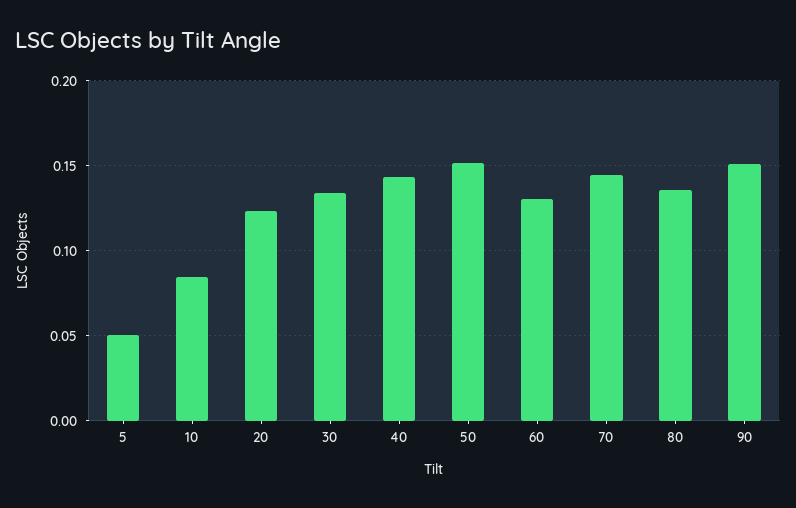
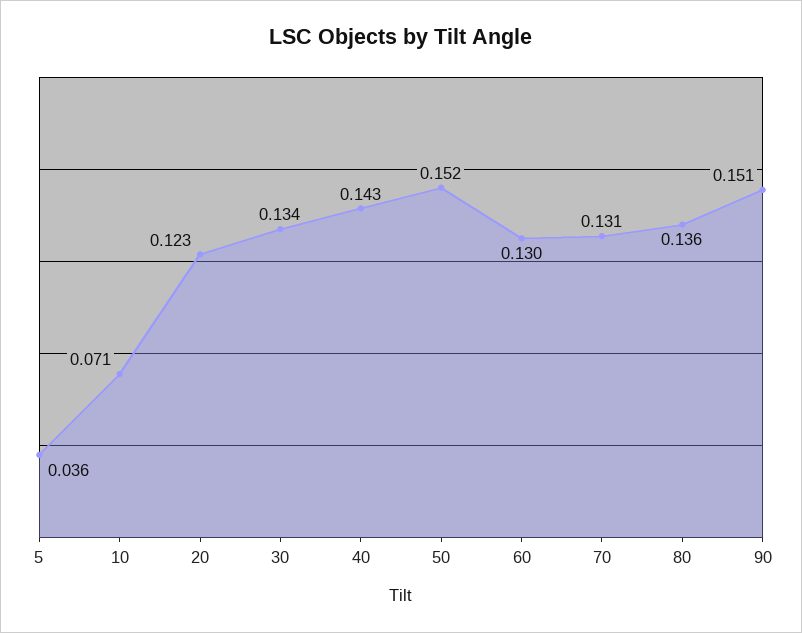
5: 0.05 -> 0.036
10: 0.085 -> 0.071
70: 0.145 -> 0.131

